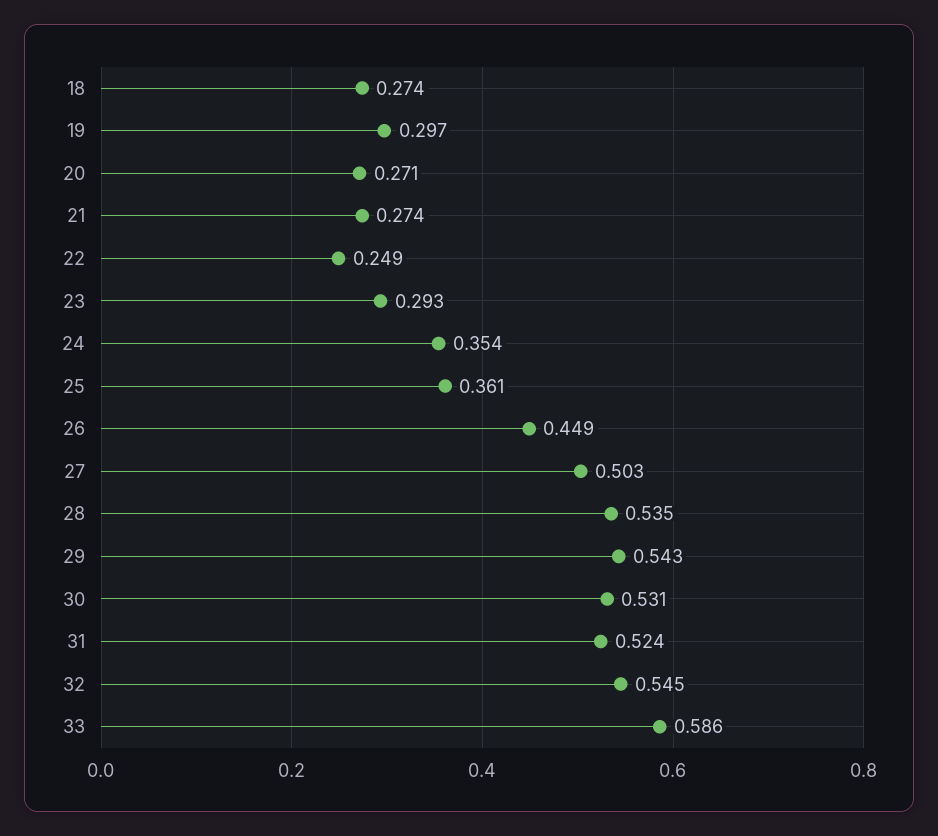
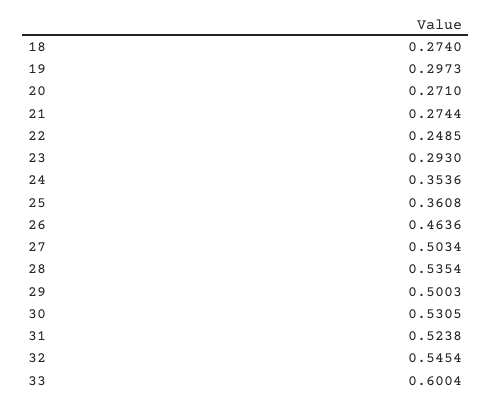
26: 0.449 -> 0.4636
29: 0.543 -> 0.5003
33: 0.586 -> 0.6004

